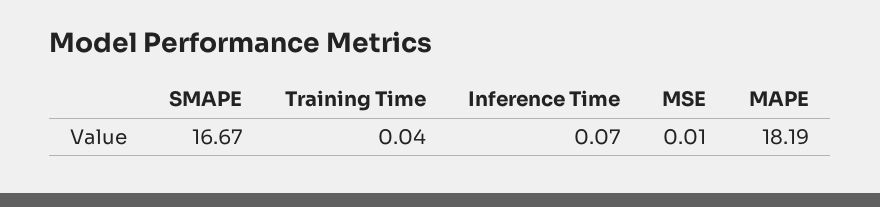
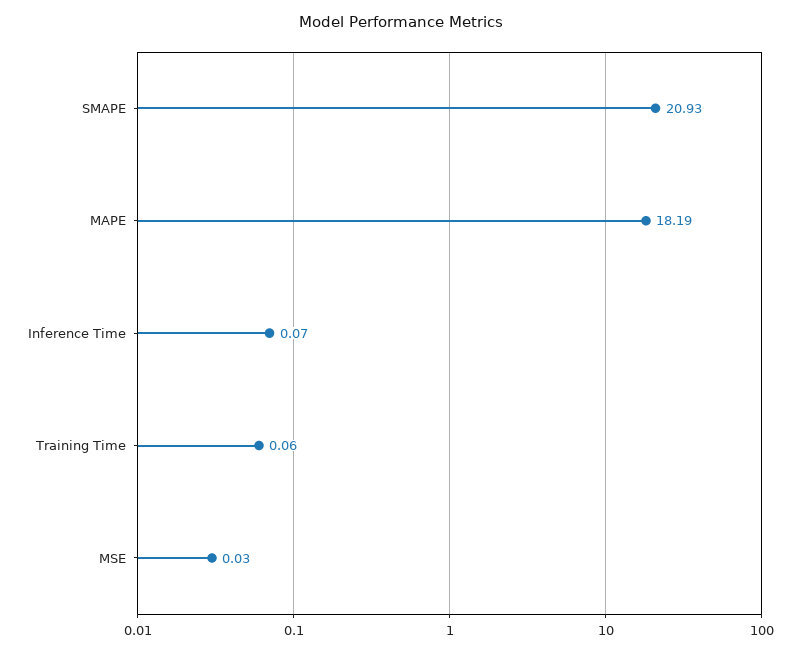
SMAPE: 16.67 -> 20.93
Training Time: 0.04 -> 0.06
MSE: 0.01 -> 0.03

